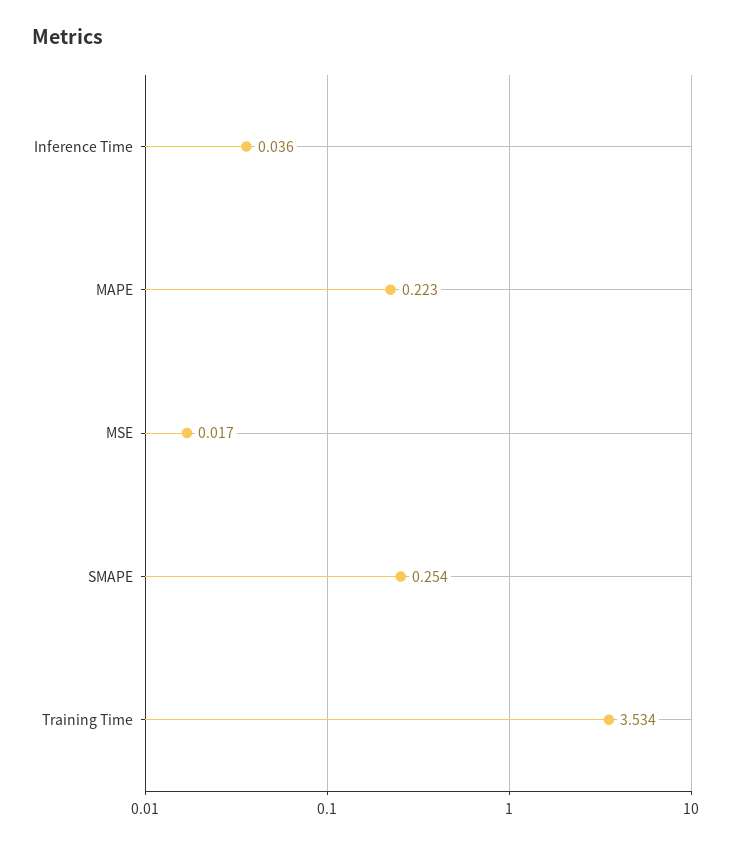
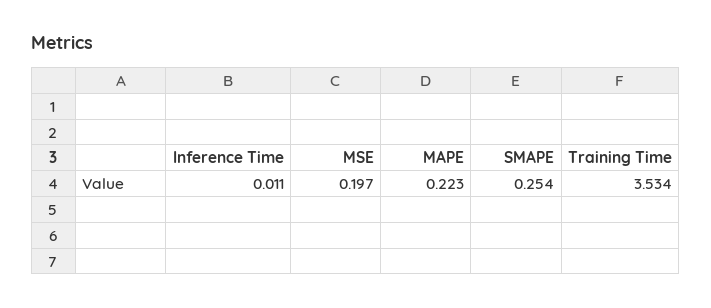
Inference Time: 0.036 -> 0.011
MSE: 0.017 -> 0.197

